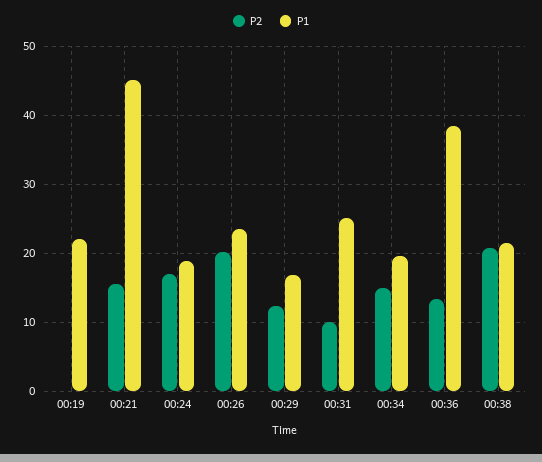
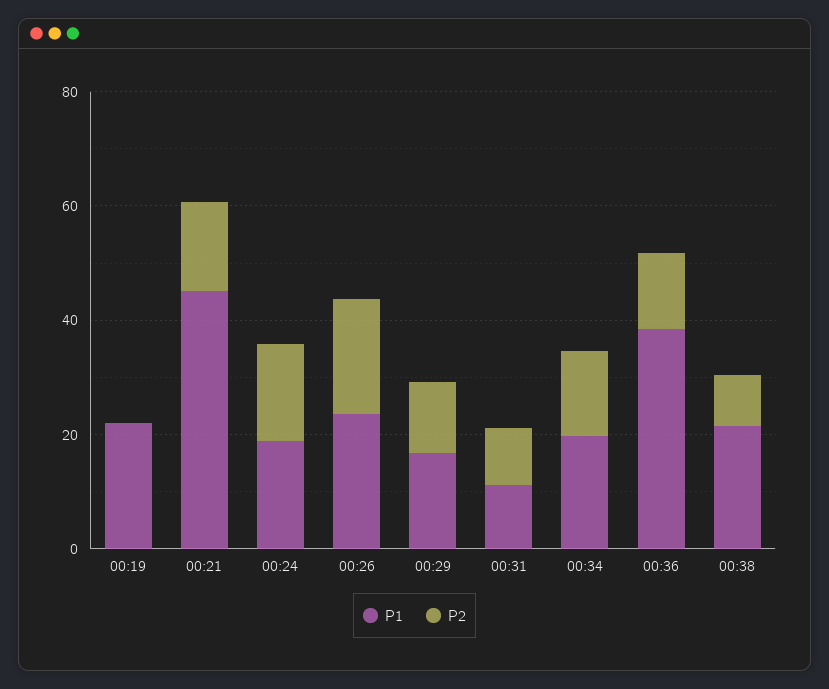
P1, 00:31: 25 -> 10
P2, 00:38: 21 -> 10

